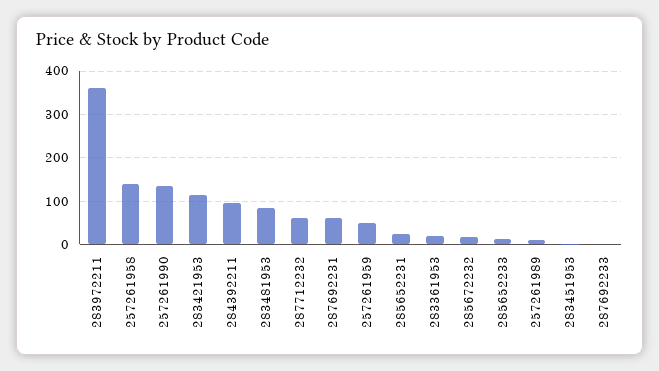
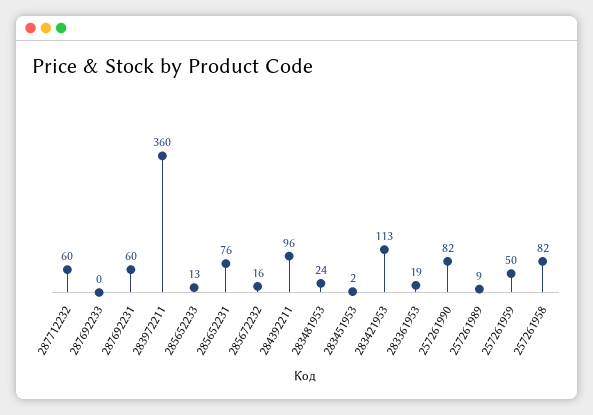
257261958: 140 -> 82
257261990: 140 -> 82
283481953: 80 -> 24
285652231: 20 -> 76

